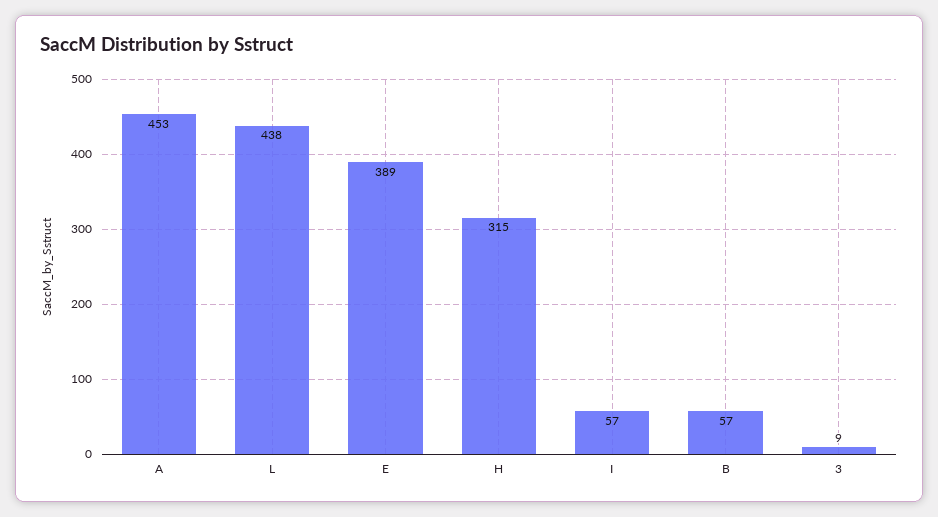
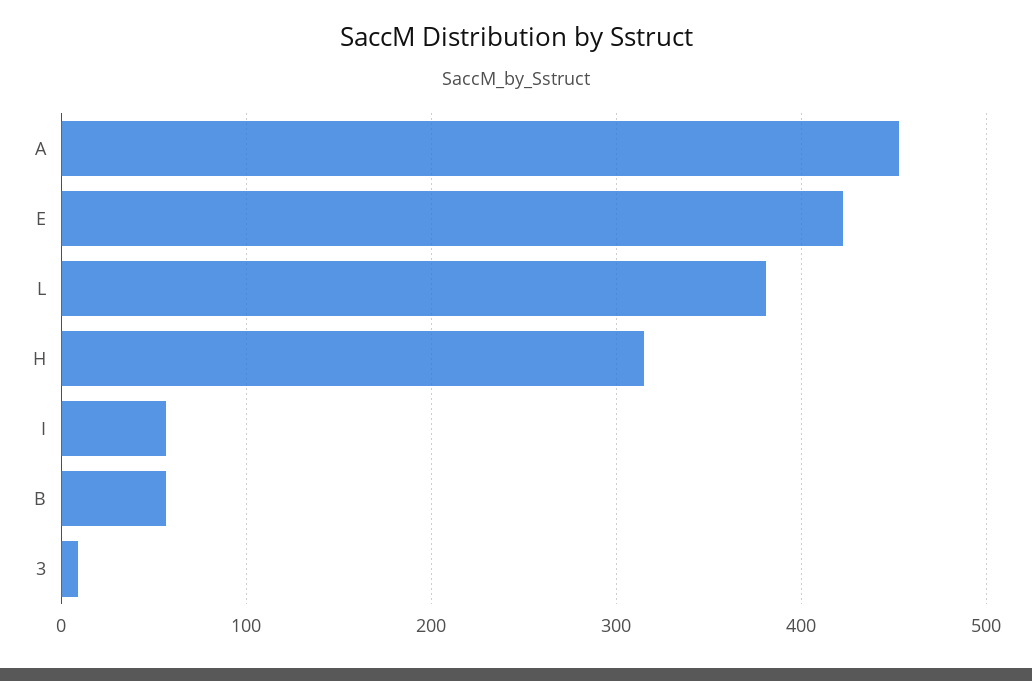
L: 438 -> 380
E: 389 -> 420

